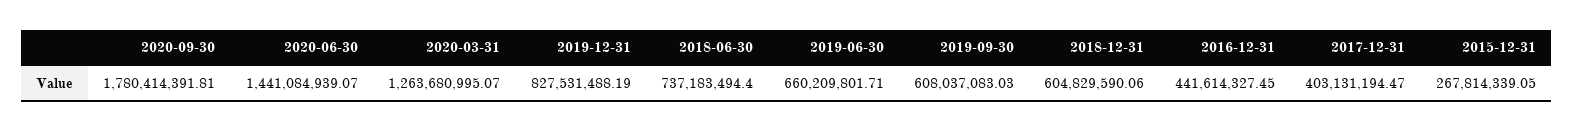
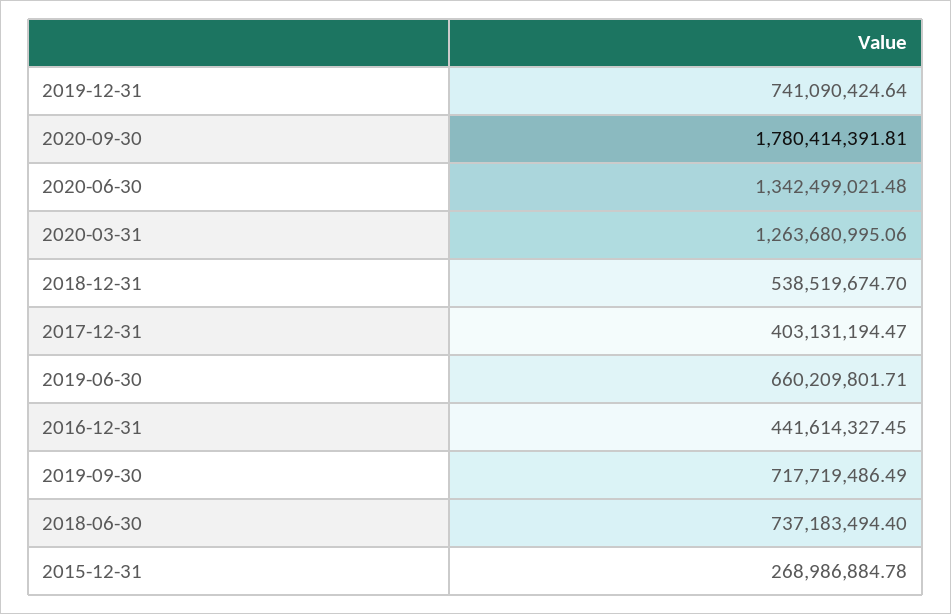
2020-06-30: 1441084939.07 -> 1342499021.48
2020-03-31: 1263680995.07 -> 1263680995.06
2019-12-31: 827531488.19 -> 741090424.64
2019-09-30: 608037083.03 -> 717719486.49
2018-12-31: 604829590.06 -> 538519674.7
2015-12-31: 267814339.05 -> 268986884.78

